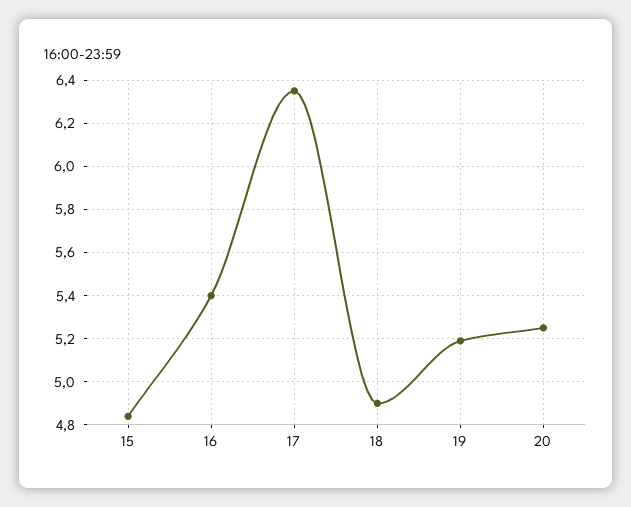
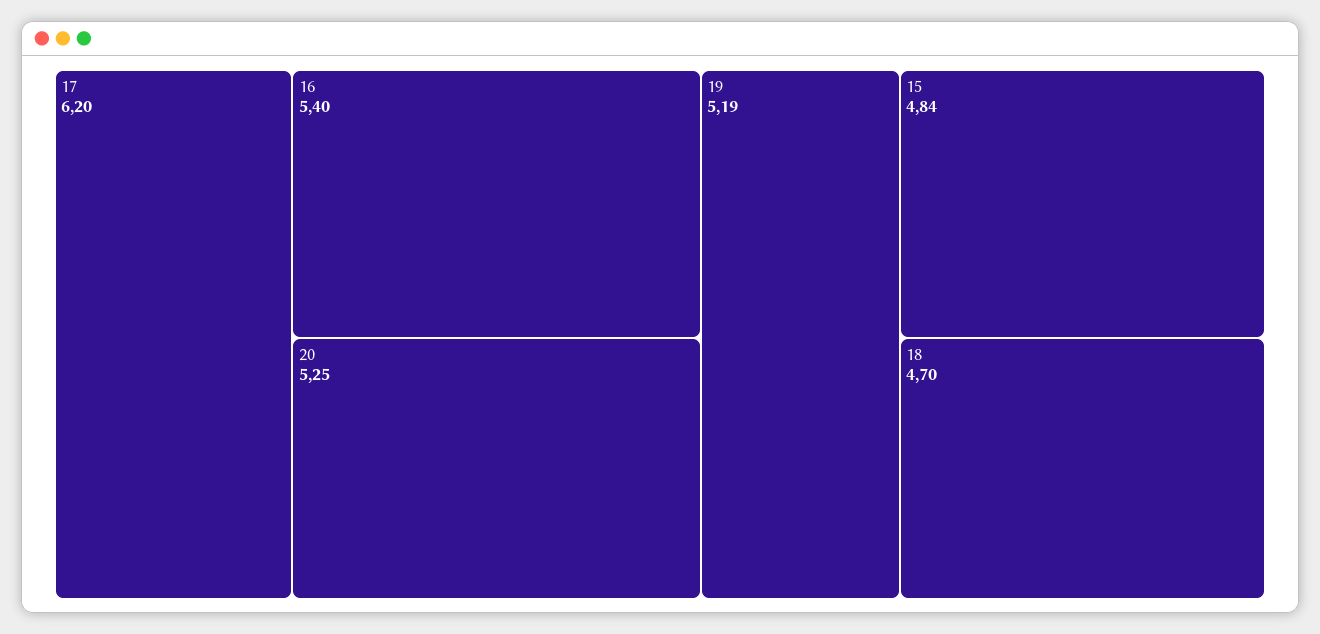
17: 6.35 -> 6.2
18: 4.9 -> 4.7

